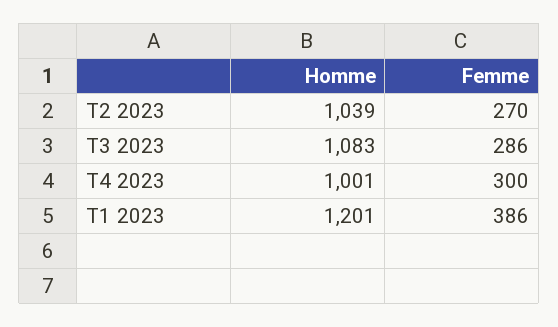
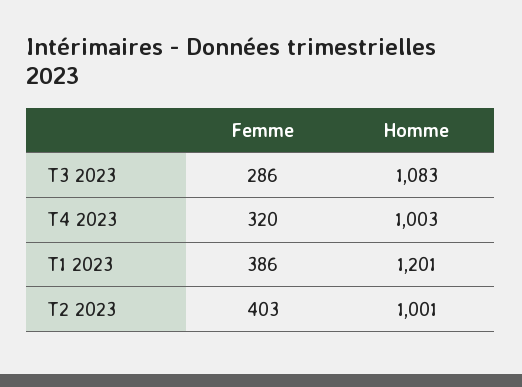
Homme, T2 2023: 1039 -> 1001
Femme, T2 2023: 270 -> 403
Homme, T4 2023: 1001 -> 1003
Femme, T4 2023: 300 -> 320

